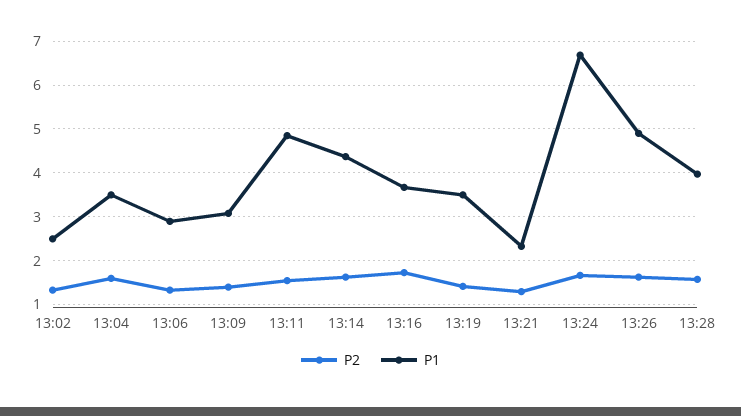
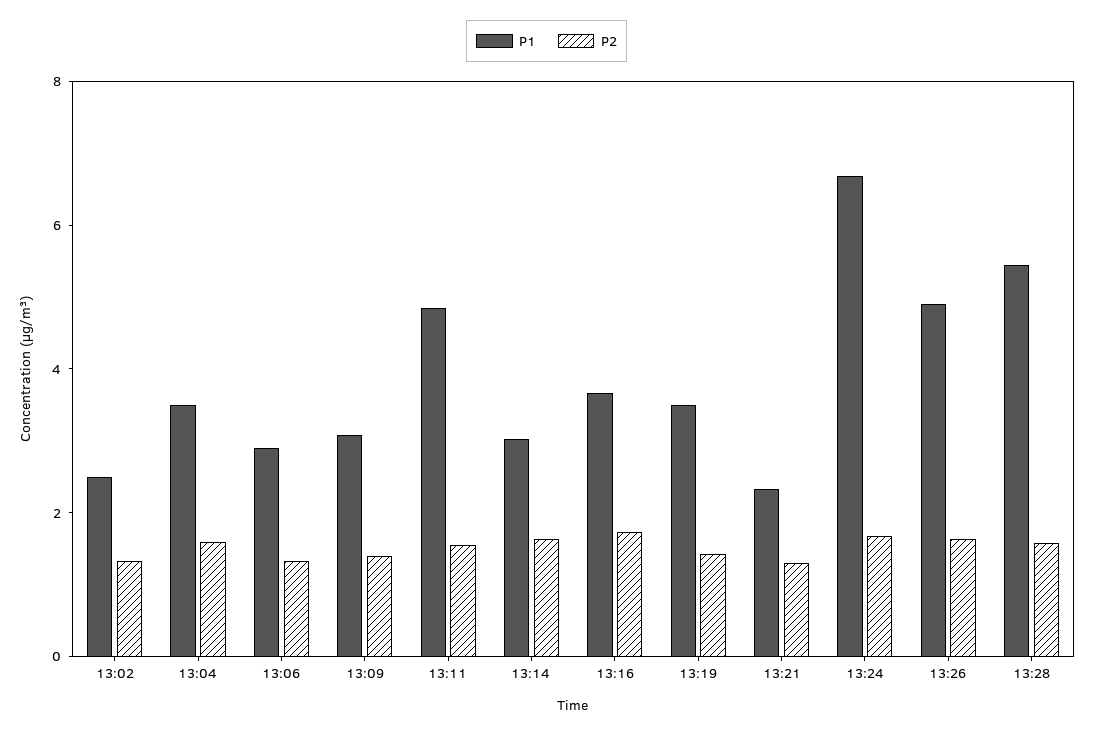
P1, 13:14: 4.4 -> 3
P1, 13:28: 4 -> 5.5

